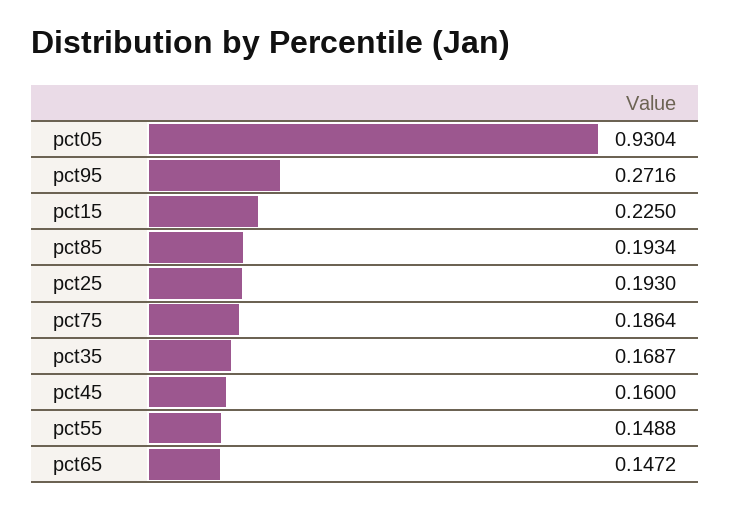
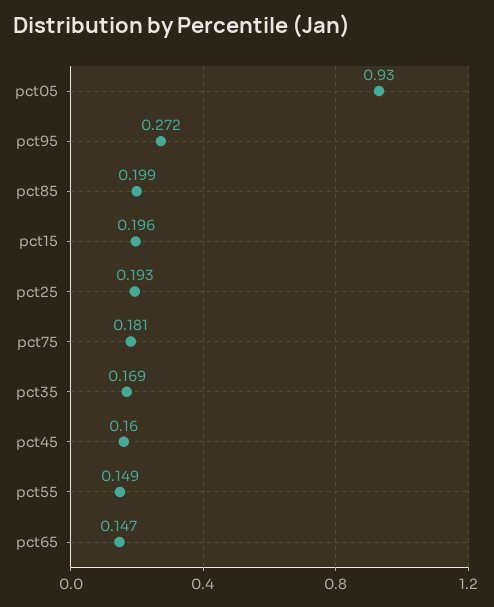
pct15: 0.225 -> 0.196
pct85: 0.1934 -> 0.199
pct75: 0.1864 -> 0.181

